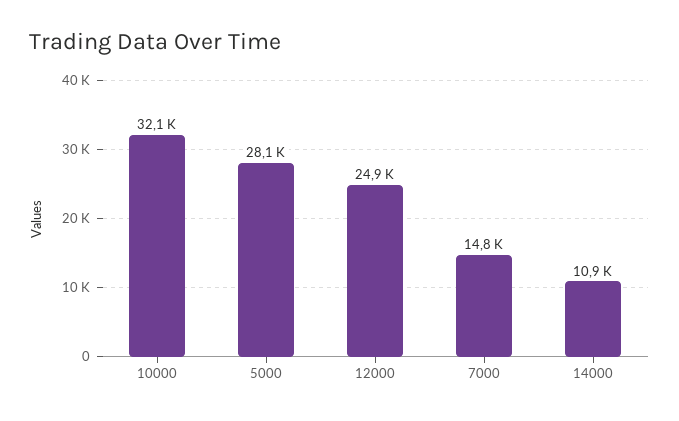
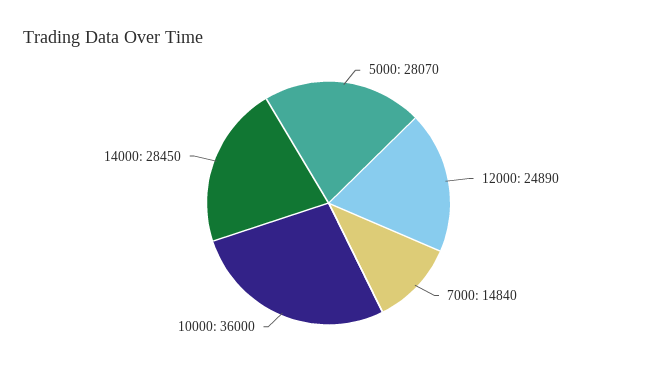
10000: 32100 -> 36000
14000: 10900 -> 28450

